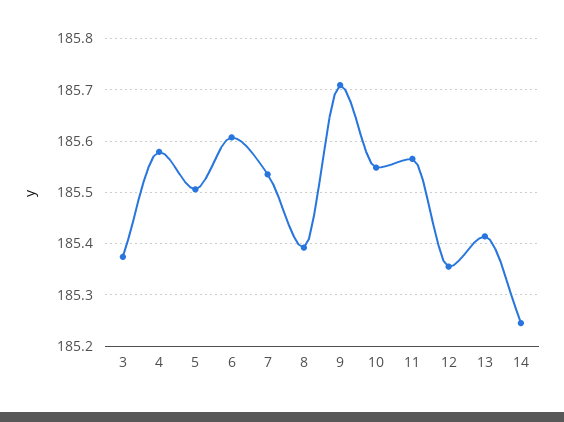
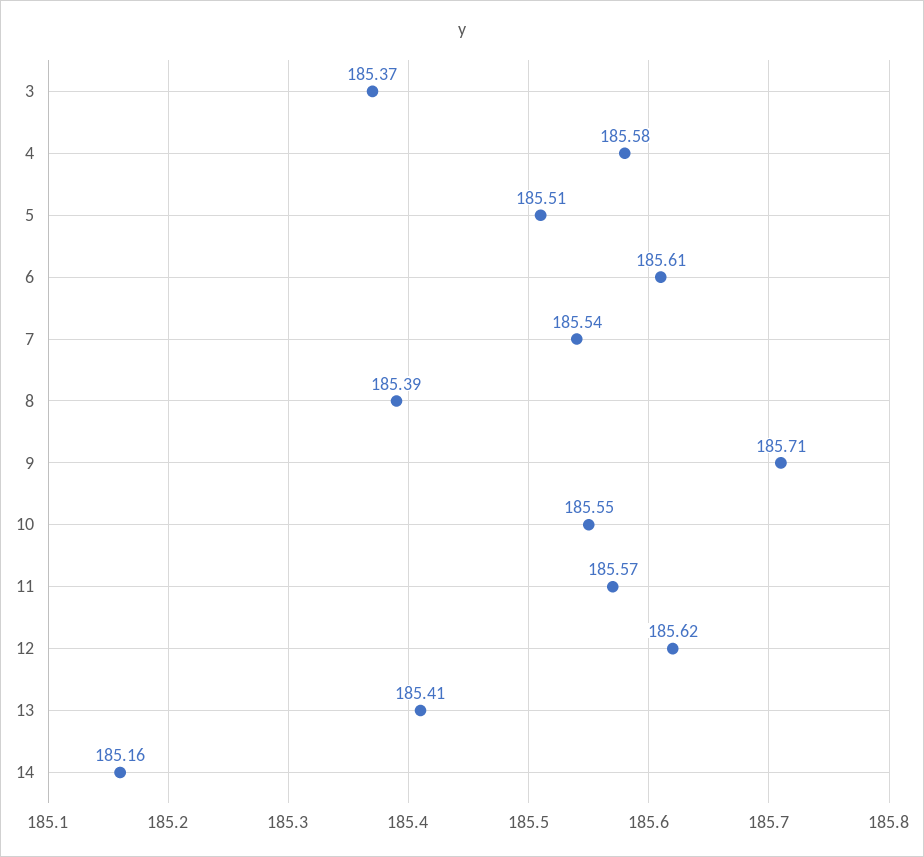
12: 185.36 -> 185.62
14: 185.24 -> 185.16

